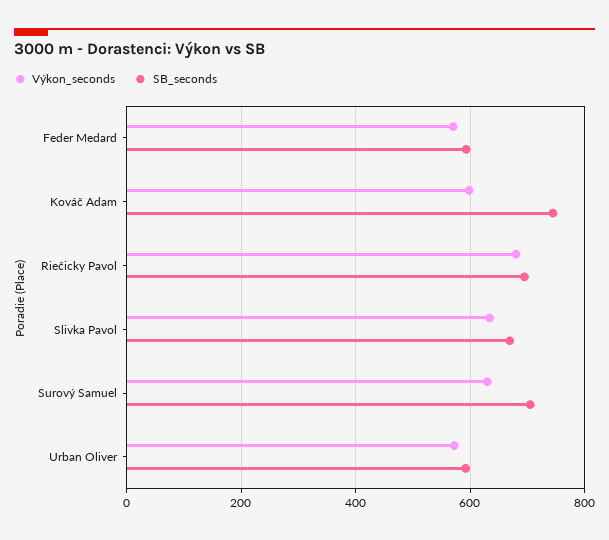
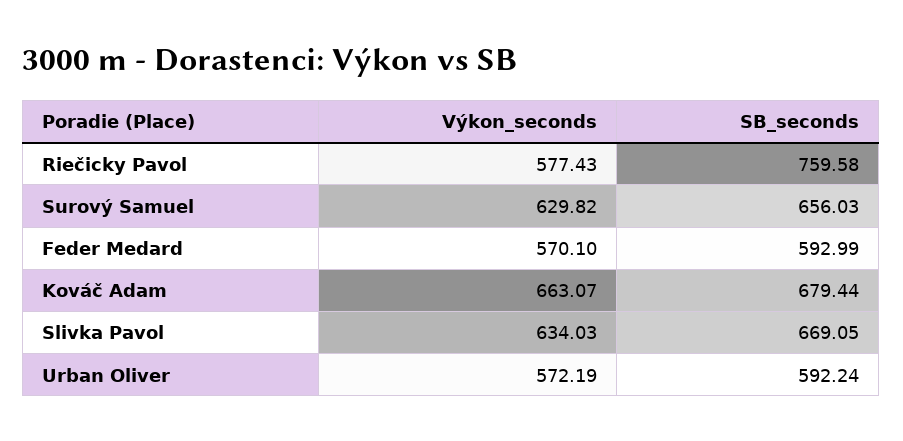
Výkon_seconds, Kováč Adam: 600 -> 663.07
SB_seconds, Kováč Adam: 740 -> 679.44
Výkon_seconds, Riečicky Pavol: 680 -> 577.43
SB_seconds, Riečicky Pavol: 700 -> 759.58
SB_seconds, Surový Samuel: 700 -> 656.03

